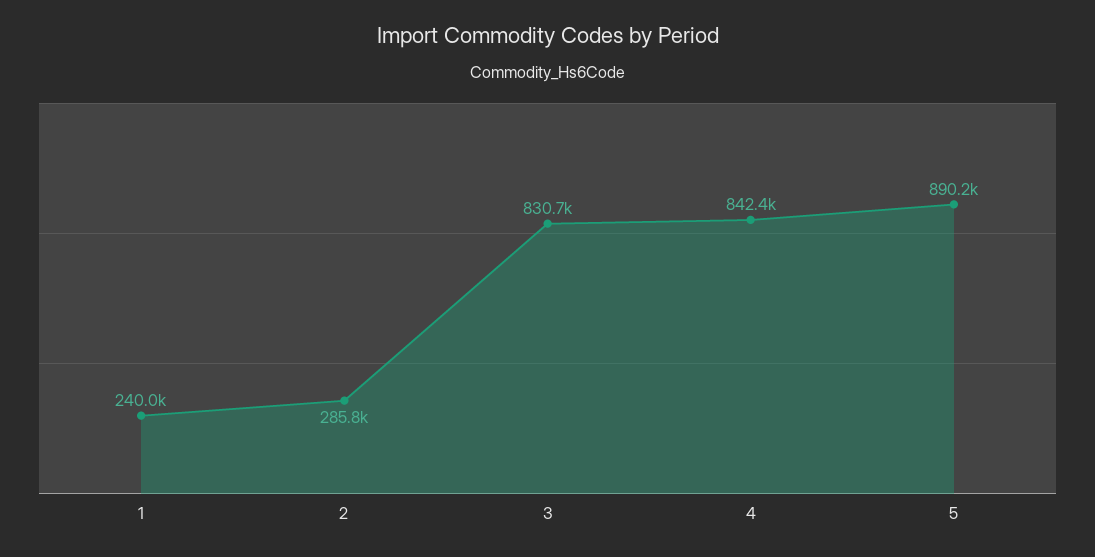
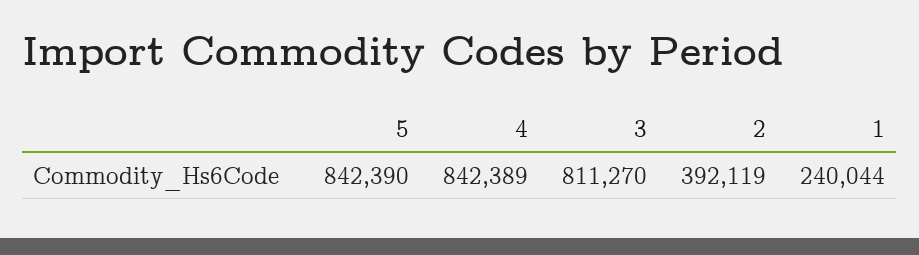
2: 285800 -> 392119
3: 830700 -> 811270
5: 890200 -> 842390

